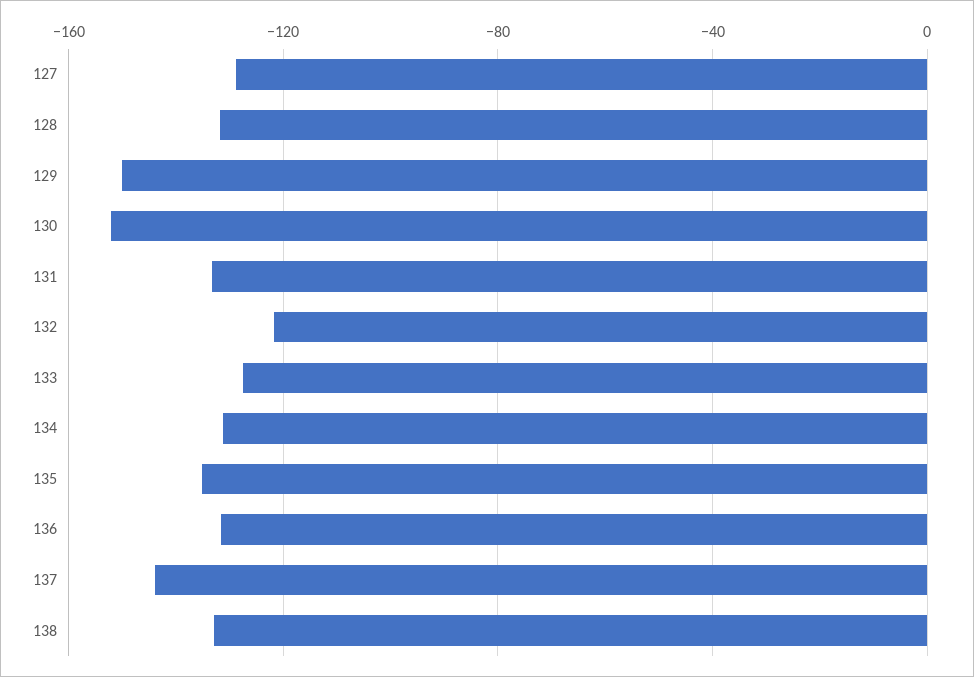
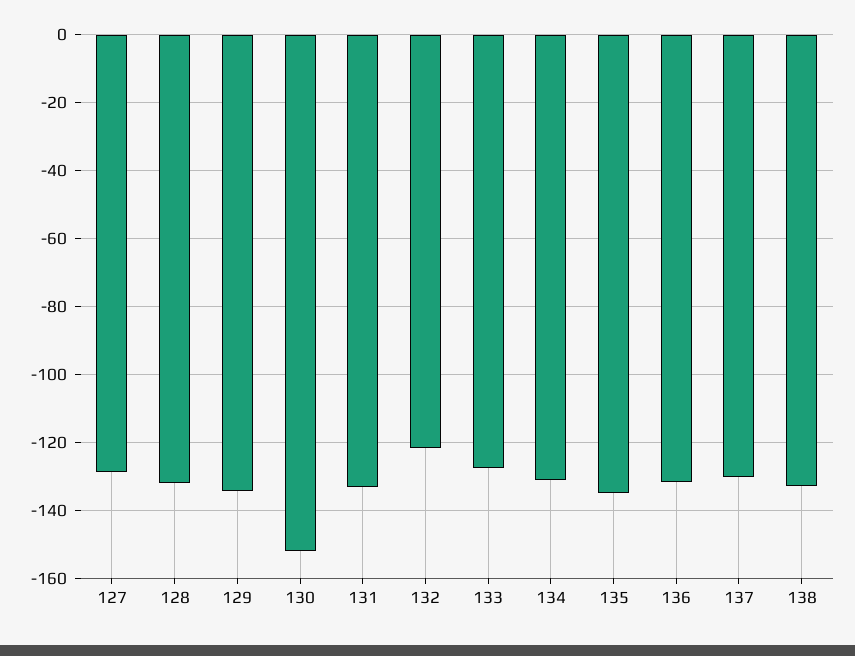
129: -150 -> -134
137: -145 -> -130

